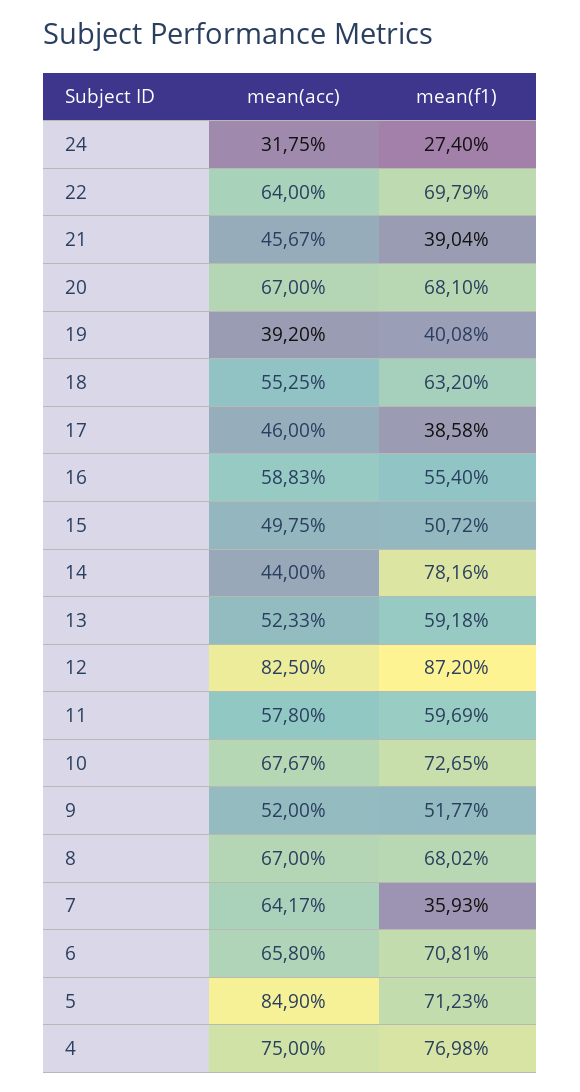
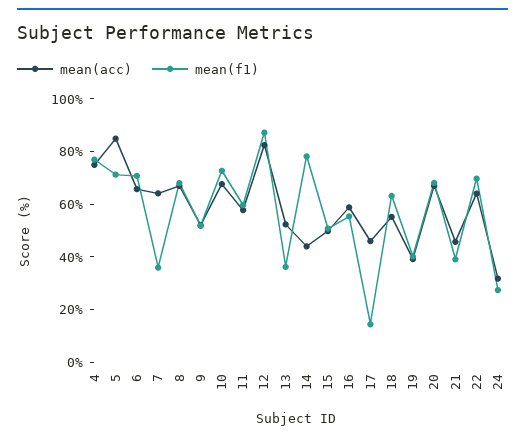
mean(f1), 17: 38.58 -> 15
mean(f1), 13: 59.18 -> 35

